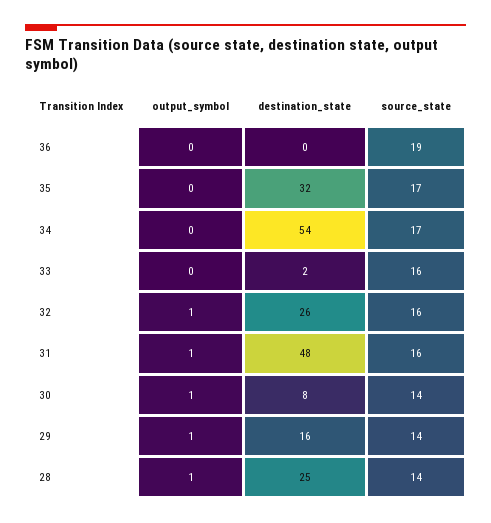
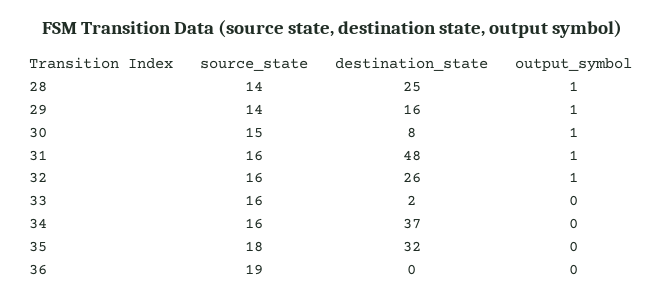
source_state, 35: 17 -> 18
destination_state, 34: 54 -> 37
source_state, 34: 17 -> 16
source_state, 30: 14 -> 15

